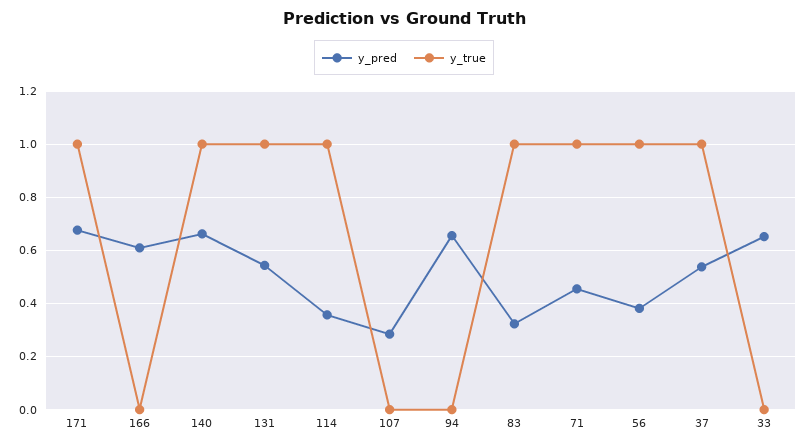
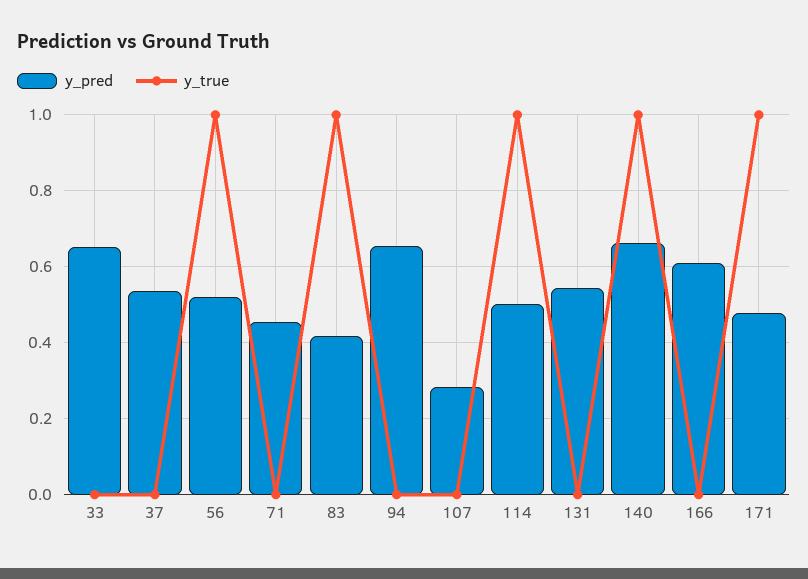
y_pred, 171: 0.675 -> 0.48
y_true, 131: 1 -> 0
y_pred, 114: 0.35 -> 0.5
y_pred, 83: 0.325 -> 0.42
y_true, 71: 1 -> 0
y_pred, 56: 0.375 -> 0.52
y_true, 37: 1 -> 0

